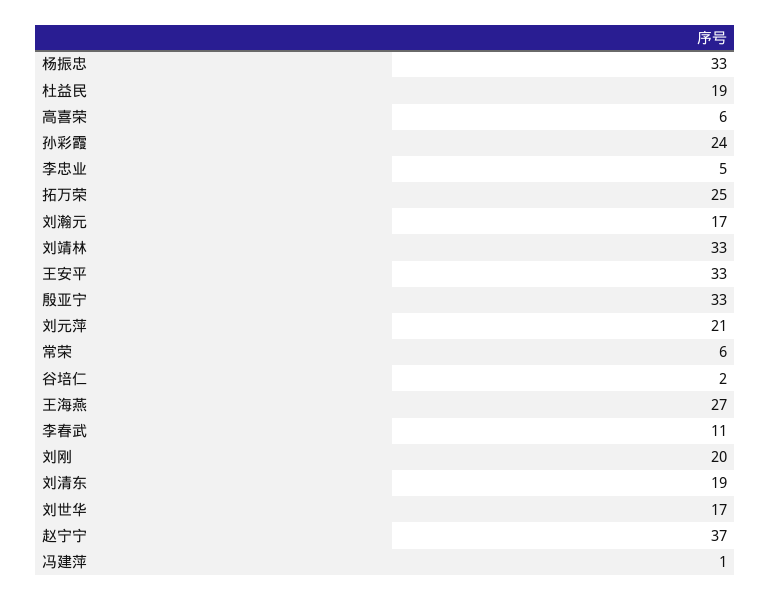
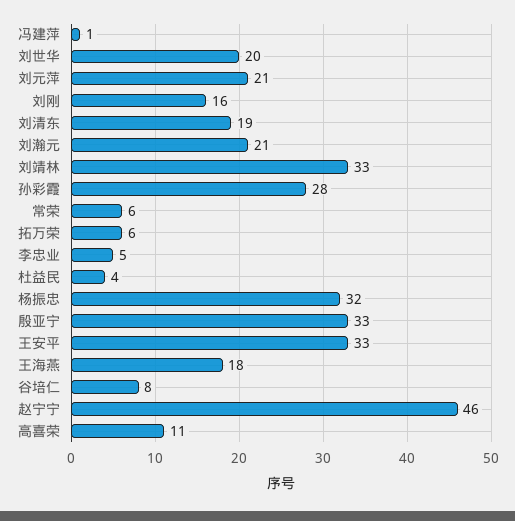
杨振忠: 33 -> 32
杜益民: 19 -> 4
高喜荣: 6 -> 11
孙彩霞: 24 -> 28
拓万荣: 25 -> 6
刘瀚元: 17 -> 21
谷培仁: 2 -> 8
王海燕: 27 -> 18
李春武: 11 -> none
刘刚: 20 -> 16
刘世华: 17 -> 20
赵宁宁: 37 -> 46

